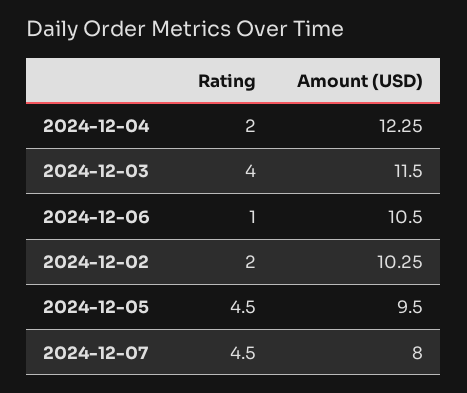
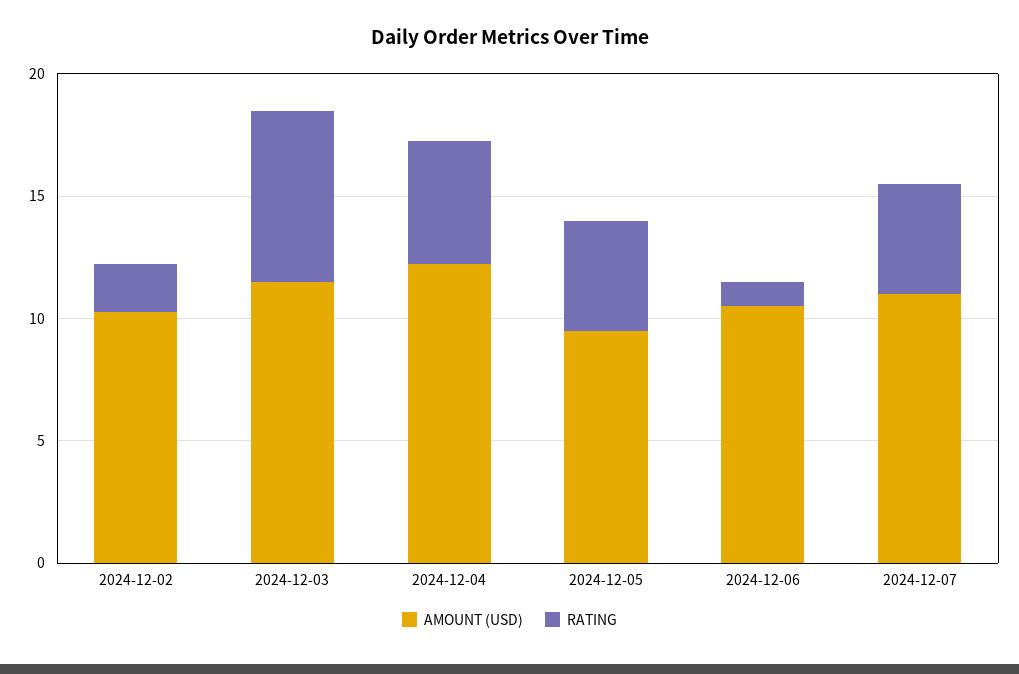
Rating, 2024-12-04: 2 -> 5
Rating, 2024-12-03: 4 -> 7
Amount (USD), 2024-12-07: 8 -> 11

